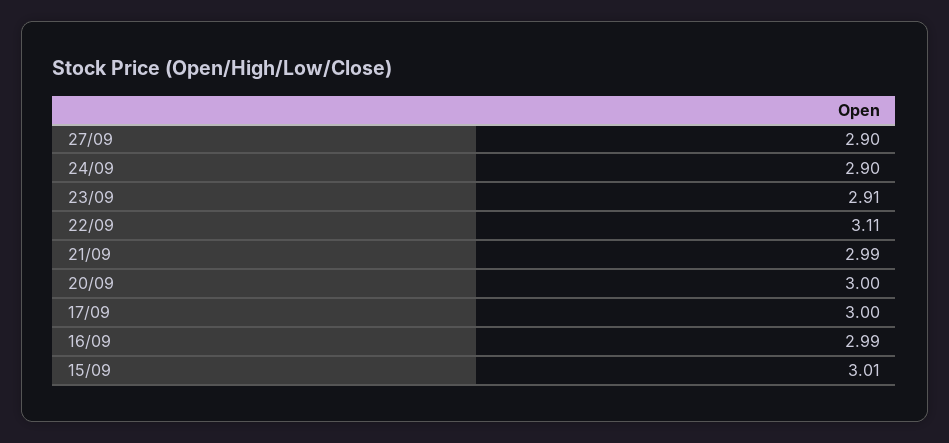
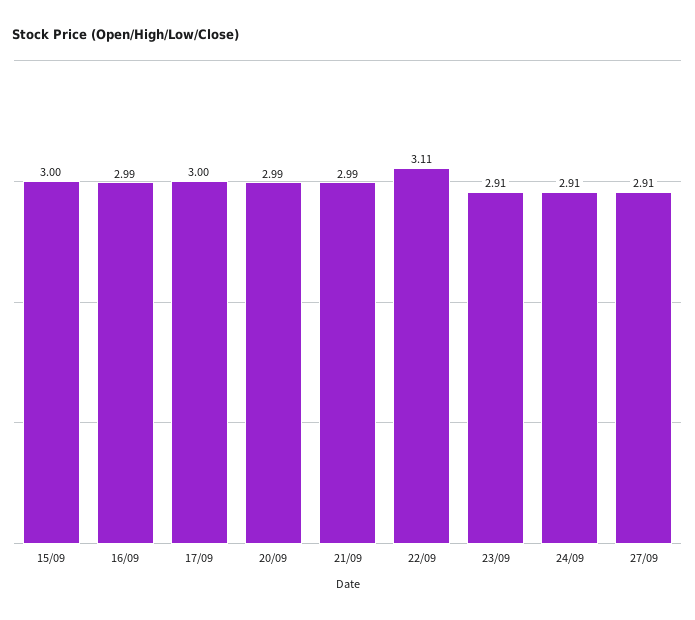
27/09: 2.9 -> 2.91
24/09: 2.9 -> 2.91
20/09: 3 -> 2.99
15/09: 3.01 -> 3

